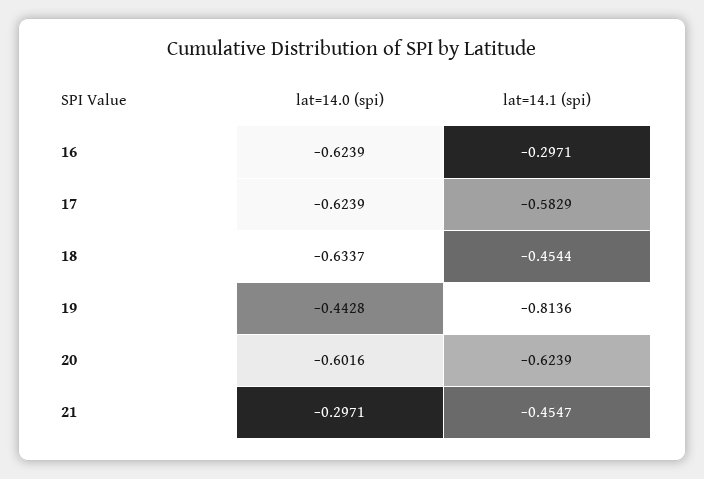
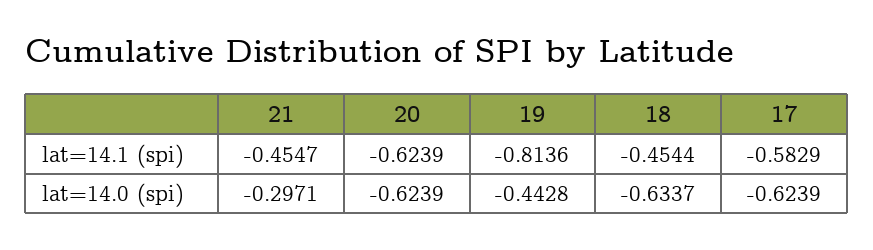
lat=14.0 (spi), 16: -0.6239 -> none
lat=14.1 (spi), 16: -0.2971 -> none
lat=14.0 (spi), 20: -0.6016 -> -0.6239

